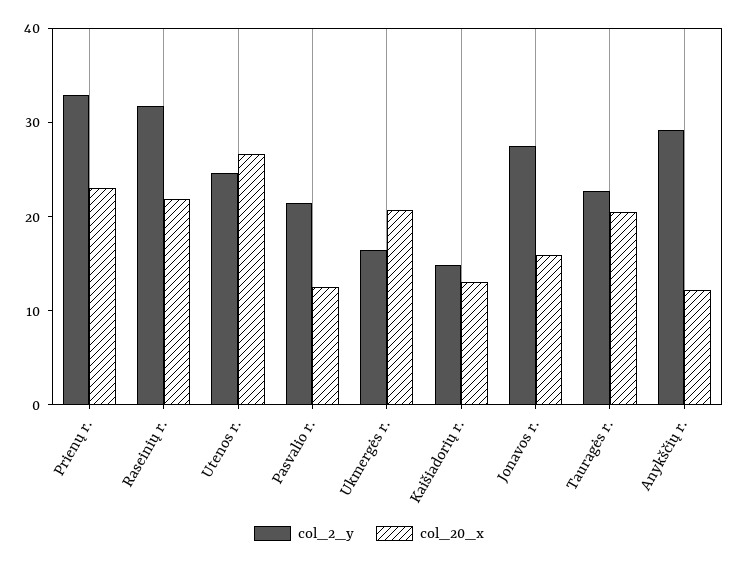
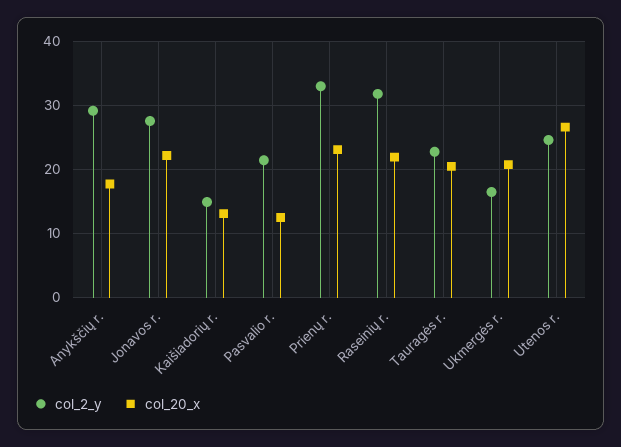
col_20_x, Jonavos r.: 16 -> 22
col_20_x, Anykščių r.: 12 -> 18

